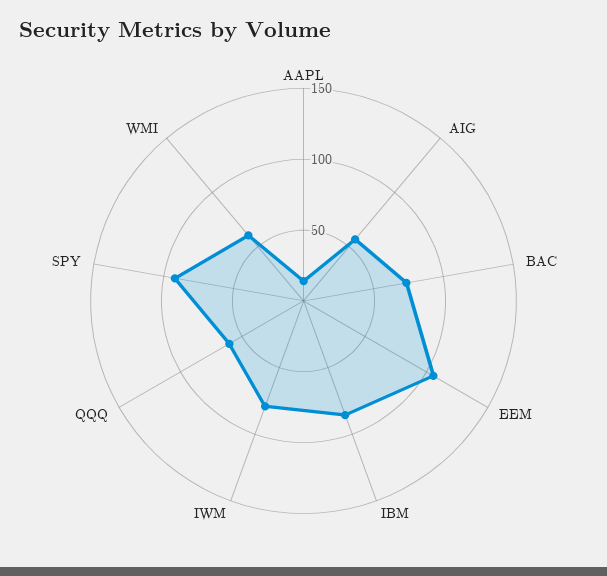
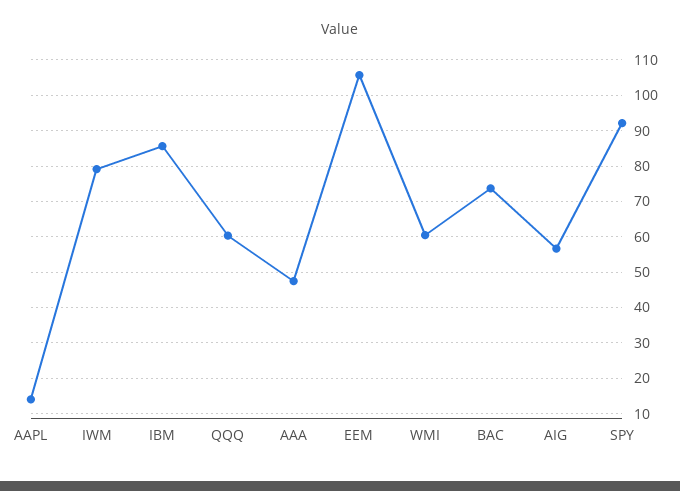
AAA: none -> 48

